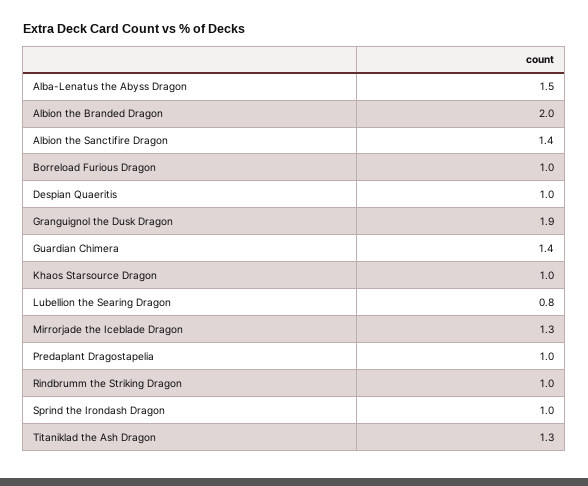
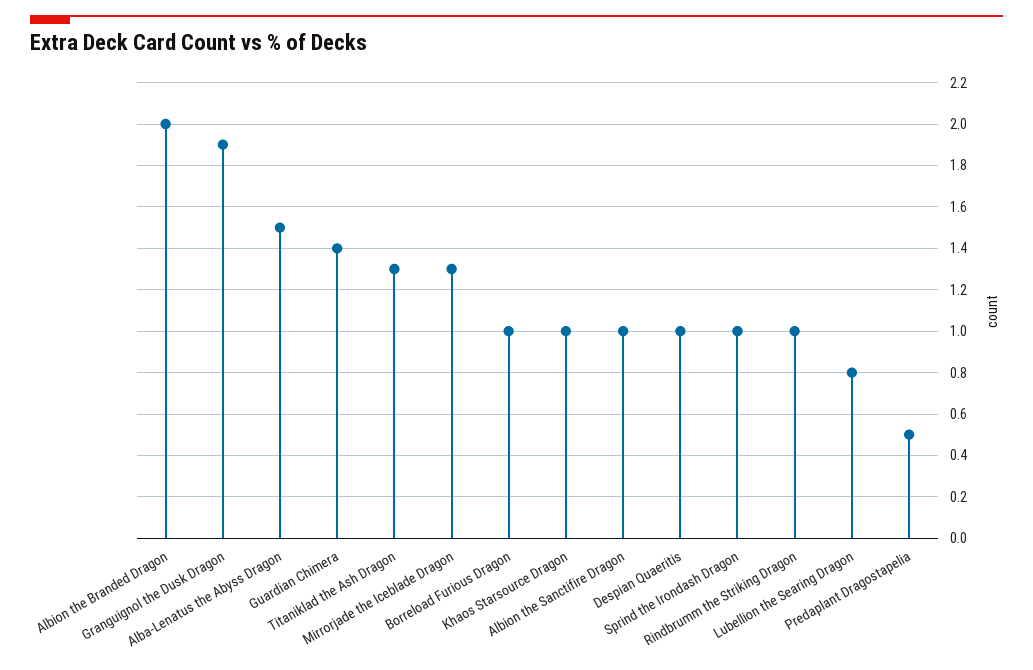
Albion the Sanctifire Dragon: 1.4 -> 1
Predaplant Dragostapelia: 1 -> 0.5

